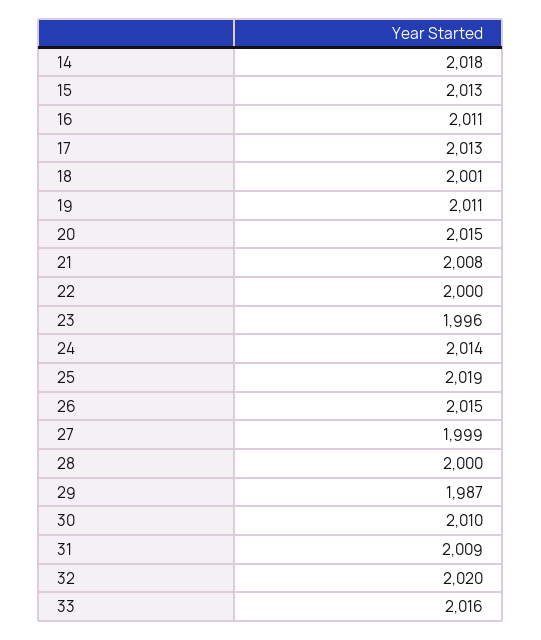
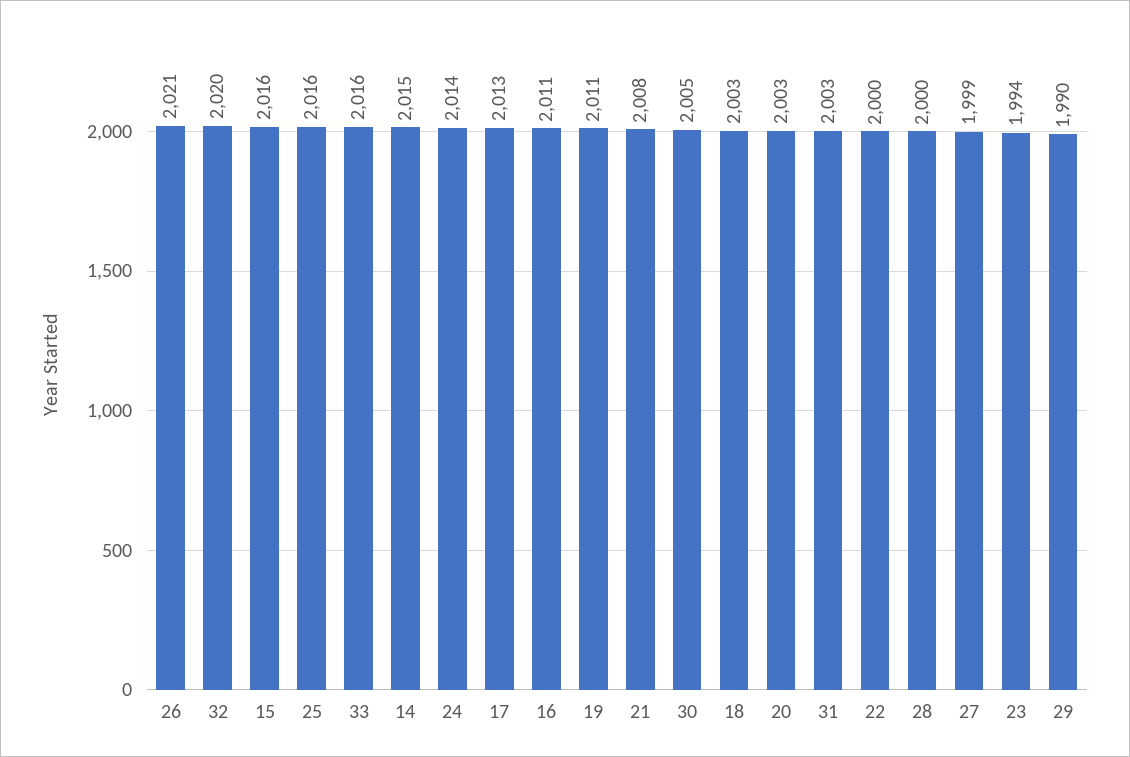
14: 2018 -> 2015
15: 2013 -> 2016
18: 2001 -> 2003
20: 2015 -> 2003
23: 1996 -> 1994
25: 2019 -> 2016
26: 2015 -> 2021
29: 1987 -> 1990
30: 2010 -> 2005
31: 2009 -> 2003

